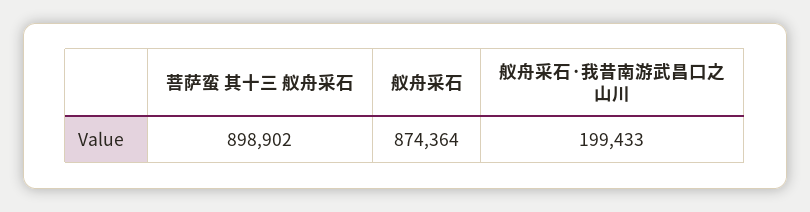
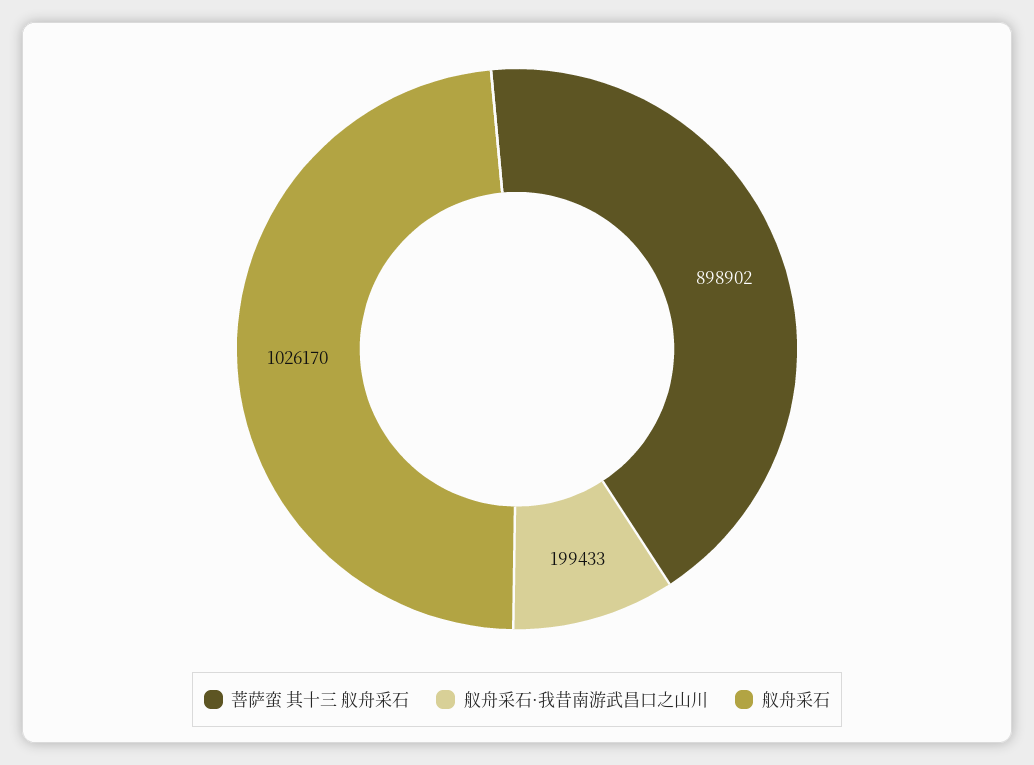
舣舟采石: 874364 -> 1026170

